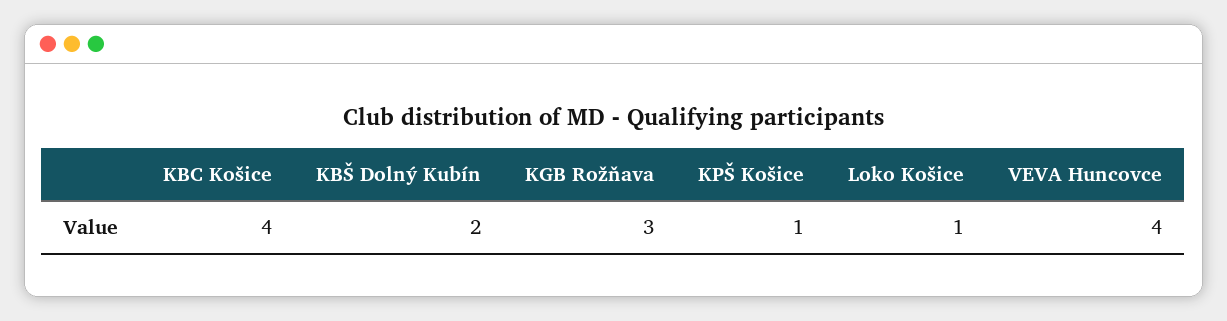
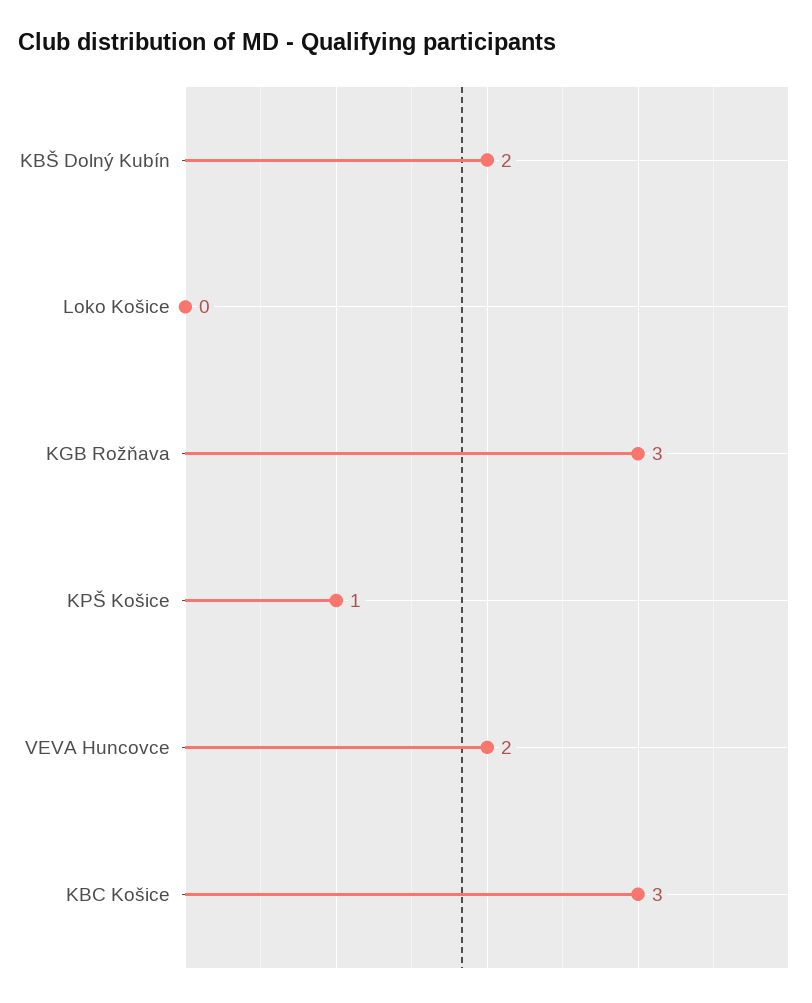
KBC Košice: 4 -> 3
Loko Košice: 1 -> 0
VEVA Huncovce: 4 -> 2

